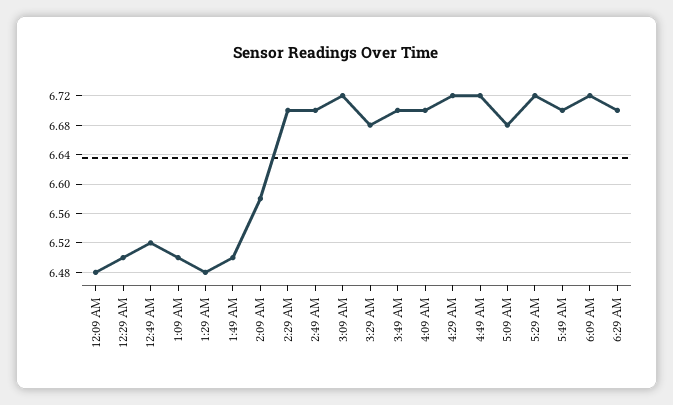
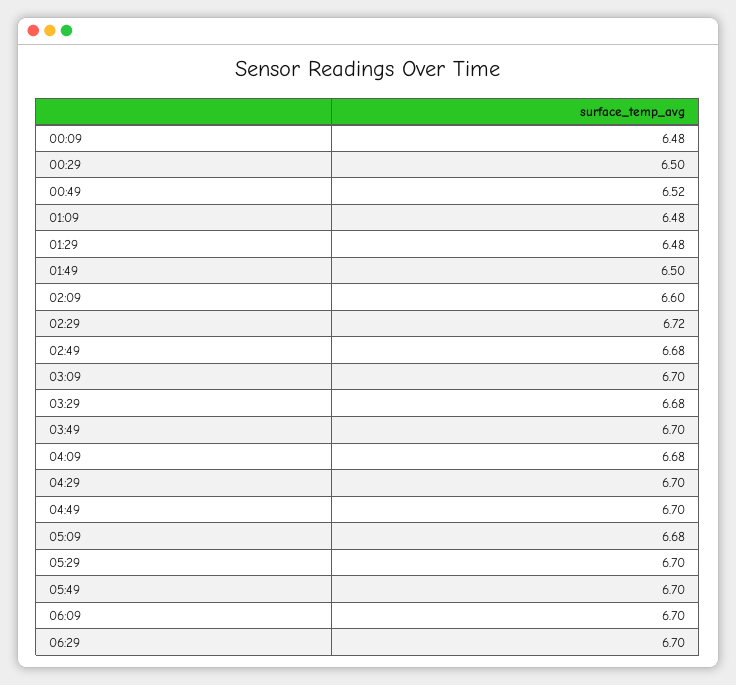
1:09 AM: 6.5 -> 6.48
2:09 AM: 6.58 -> 6.6
2:29 AM: 6.7 -> 6.72
2:49 AM: 6.7 -> 6.68
3:09 AM: 6.72 -> 6.7
4:09 AM: 6.7 -> 6.68
4:29 AM: 6.72 -> 6.7
4:49 AM: 6.72 -> 6.7
5:29 AM: 6.72 -> 6.7
6:09 AM: 6.72 -> 6.7

